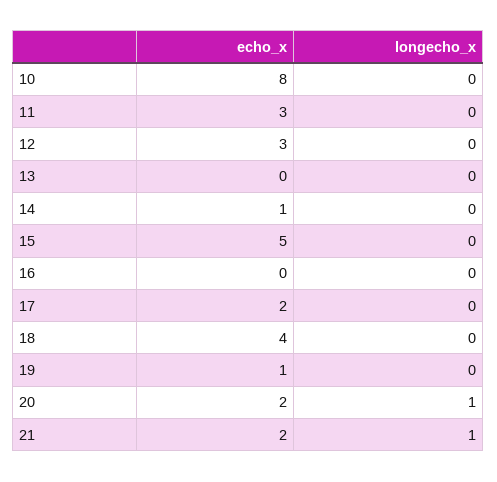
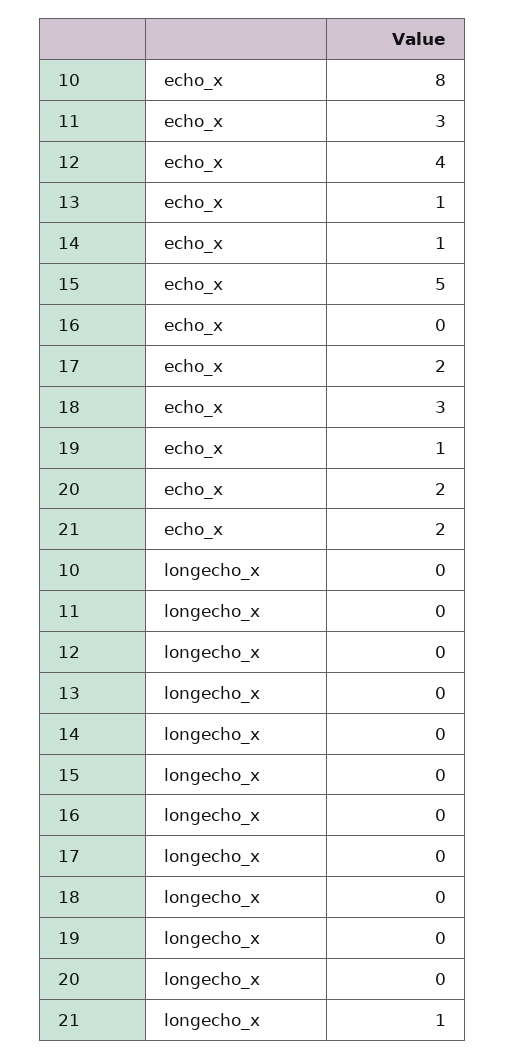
echo_x, 12: 3 -> 4
echo_x, 13: 0 -> 1
echo_x, 18: 4 -> 3
longecho_x, 20: 1 -> 0

